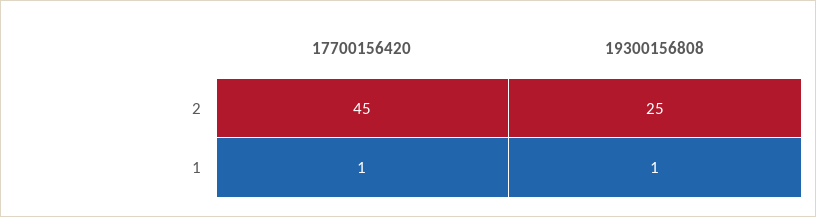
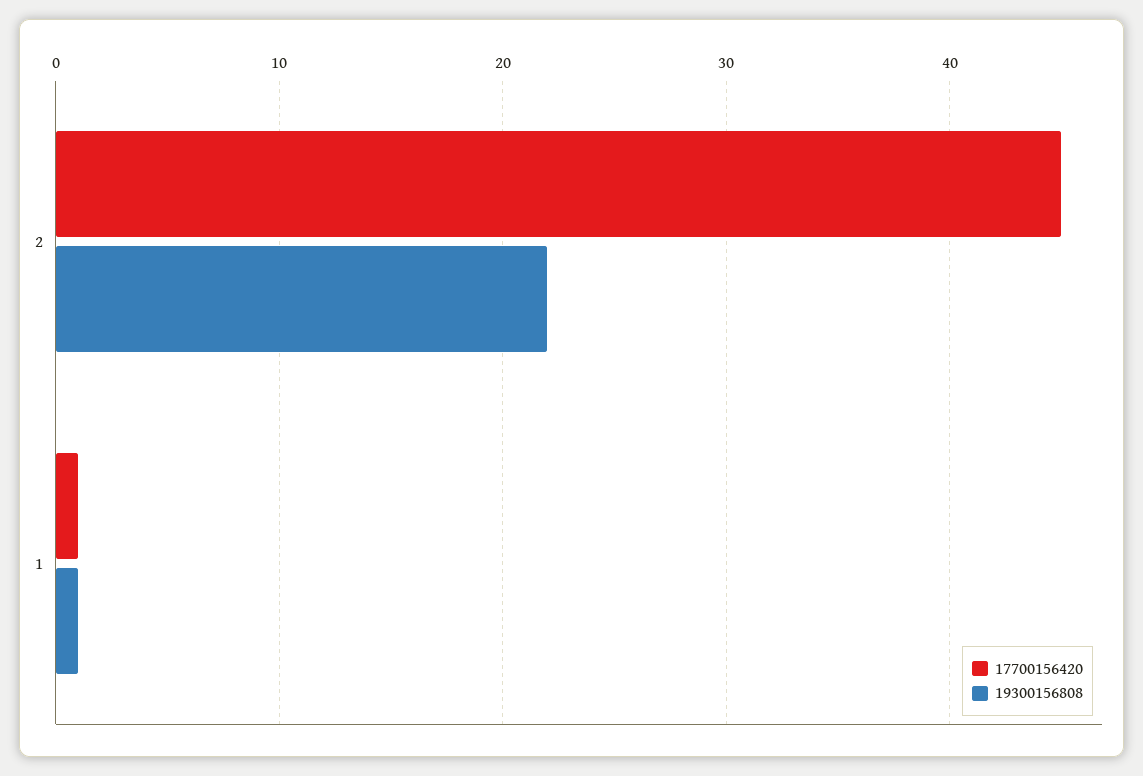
19300156808, 2: 25 -> 22

